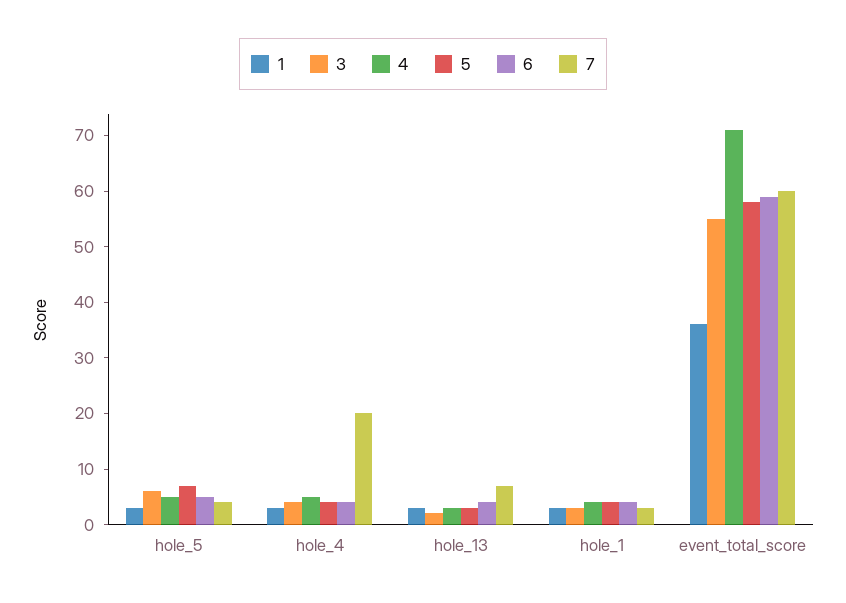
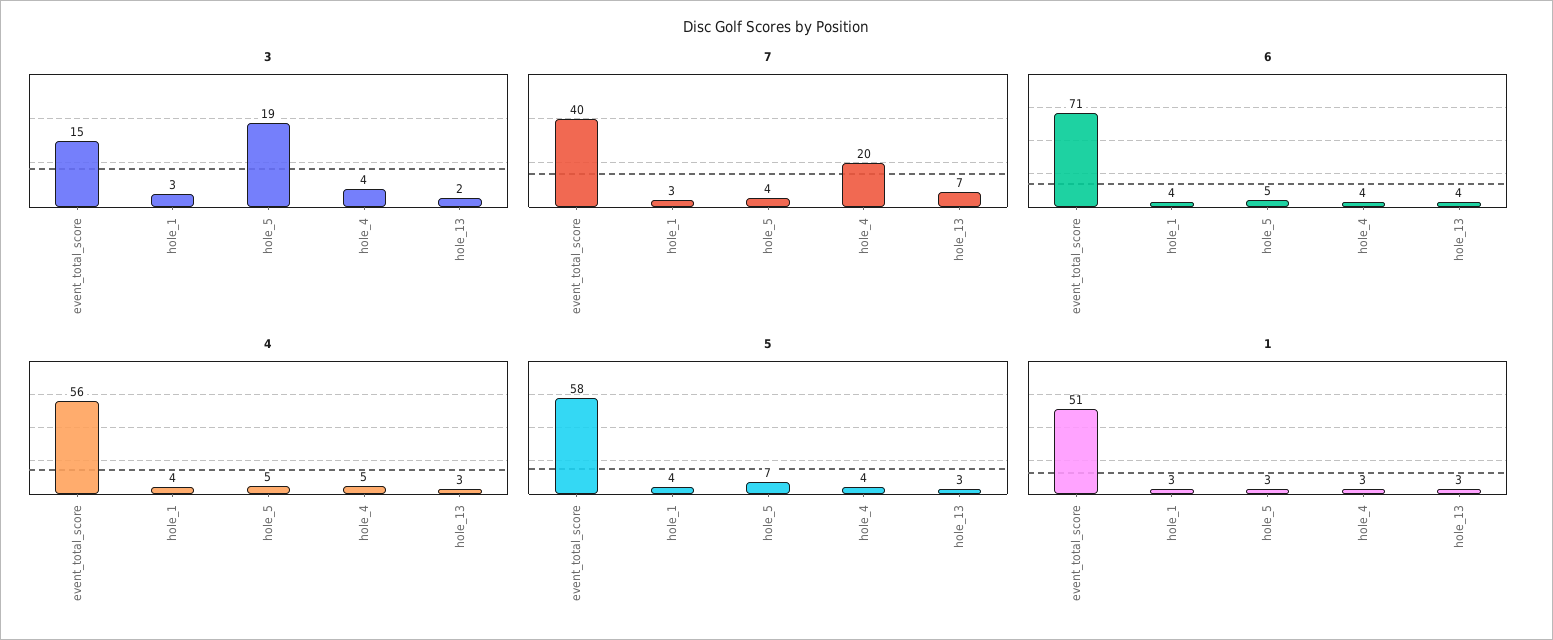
3, hole_5: 5 -> 19
1, event_total_score: 35 -> 51
3, event_total_score: 55 -> 15
4, event_total_score: 70 -> 56
6, event_total_score: 60 -> 71
7, event_total_score: 60 -> 40

